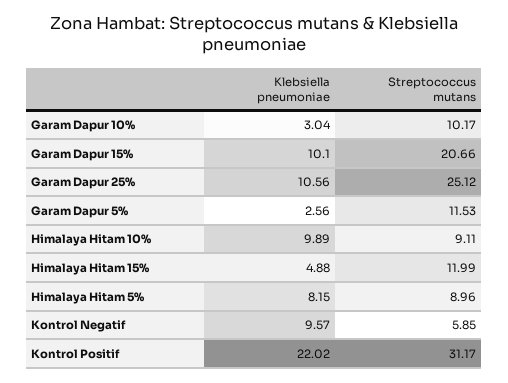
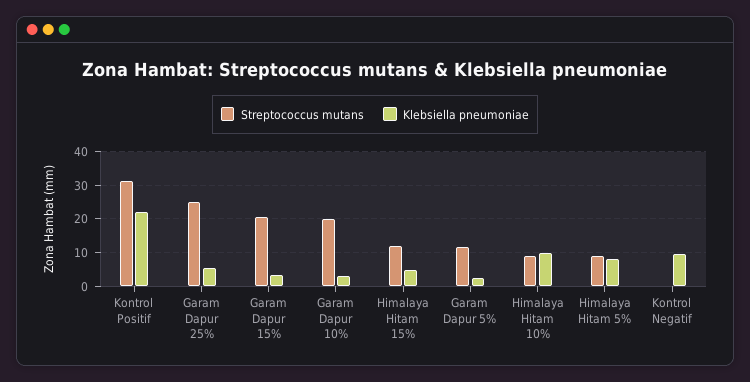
Streptococcus mutans, Garam Dapur 10%: 10.17 -> 20
Klebsiella pneumoniae, Garam Dapur 15%: 10.1 -> 4
Klebsiella pneumoniae, Garam Dapur 25%: 10.56 -> 6
Streptococcus mutans, Kontrol Negatif: 5.85 -> 0

